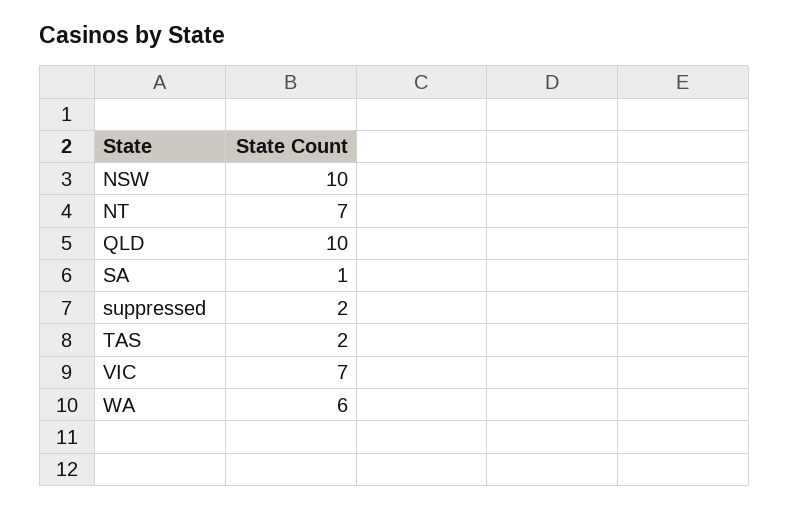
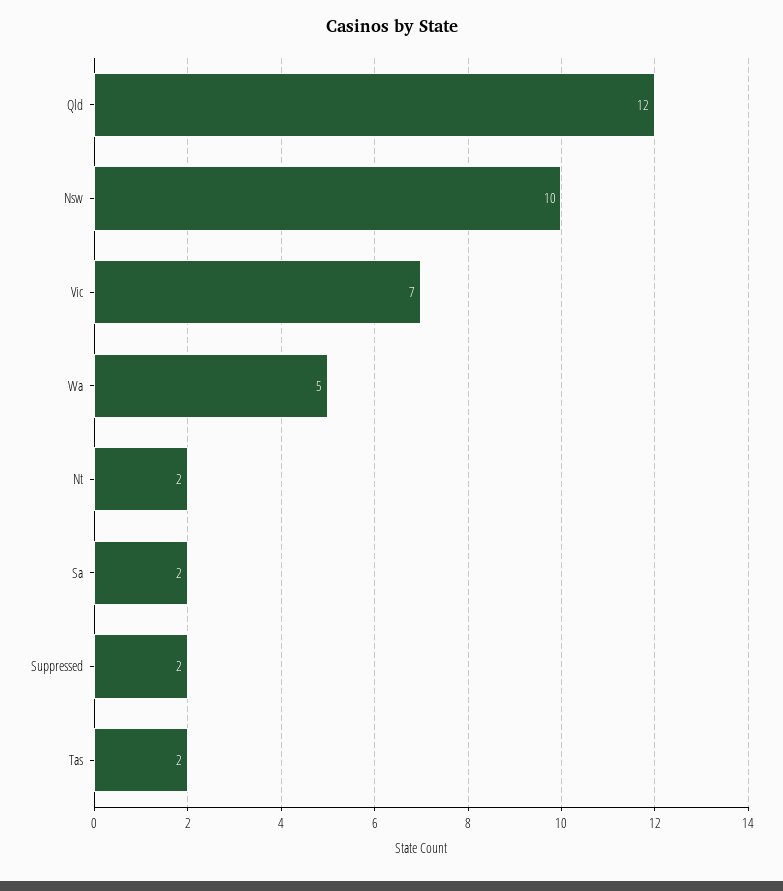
NT: 7 -> 2
QLD: 10 -> 12
SA: 1 -> 2
WA: 6 -> 5

